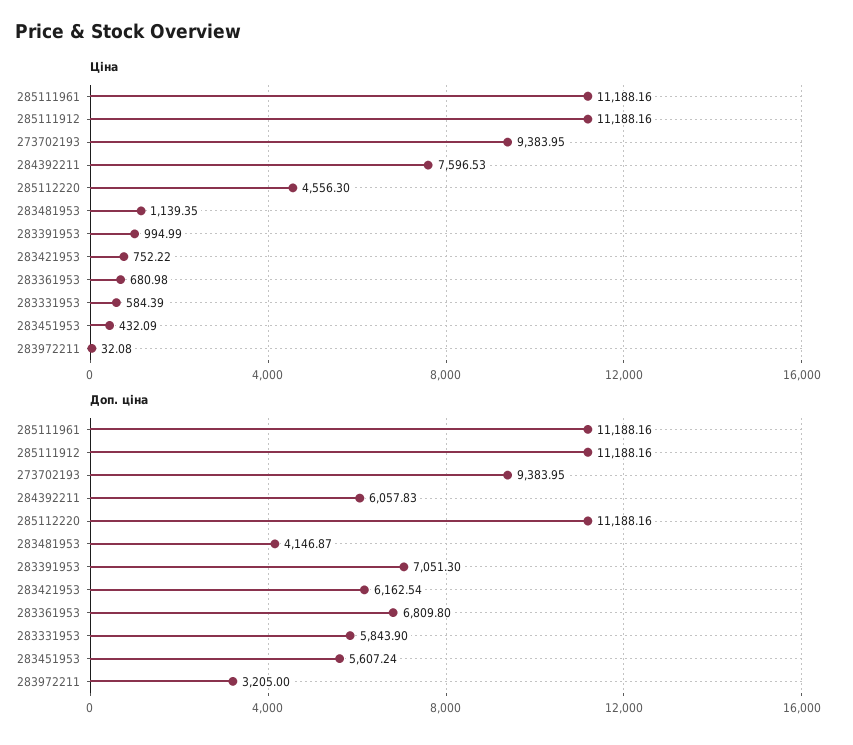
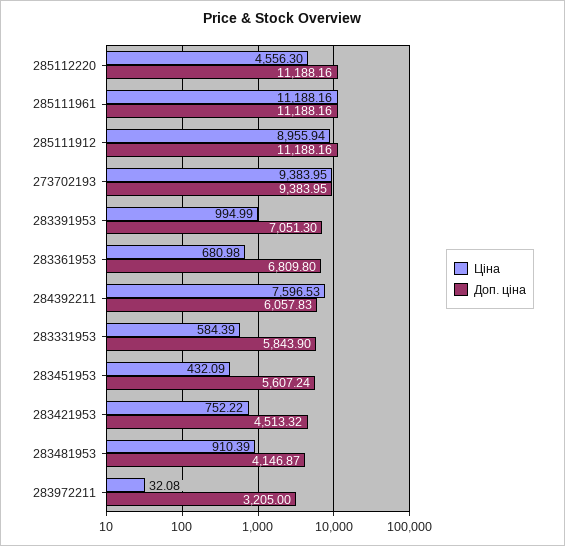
Ціна, 285111912: 11188.16 -> 8955.94
Ціна, 283481953: 1139.35 -> 910.39
Доп. ціна, 283421953: 6162.54 -> 4513.32

